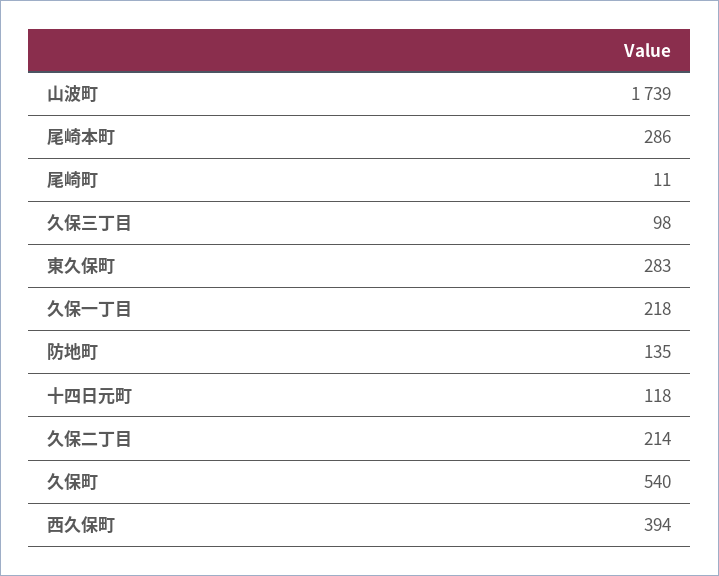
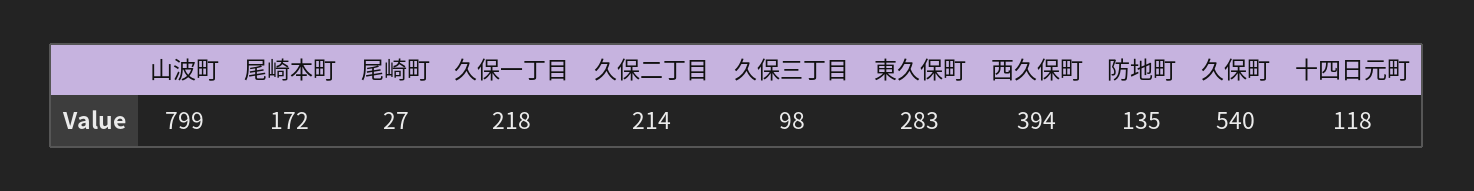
山波町: 1739 -> 799
尾崎本町: 286 -> 172
尾崎町: 11 -> 27

